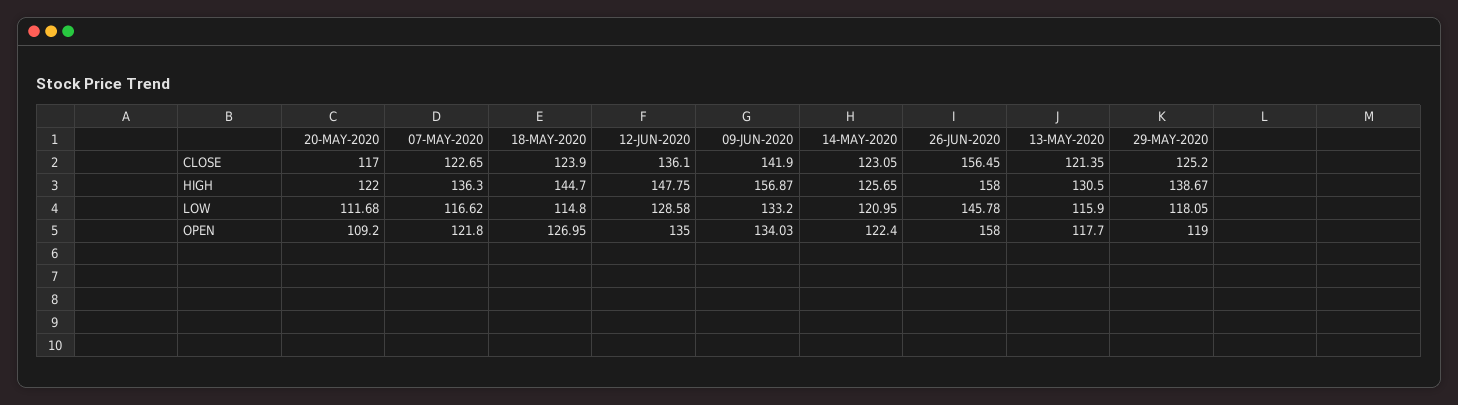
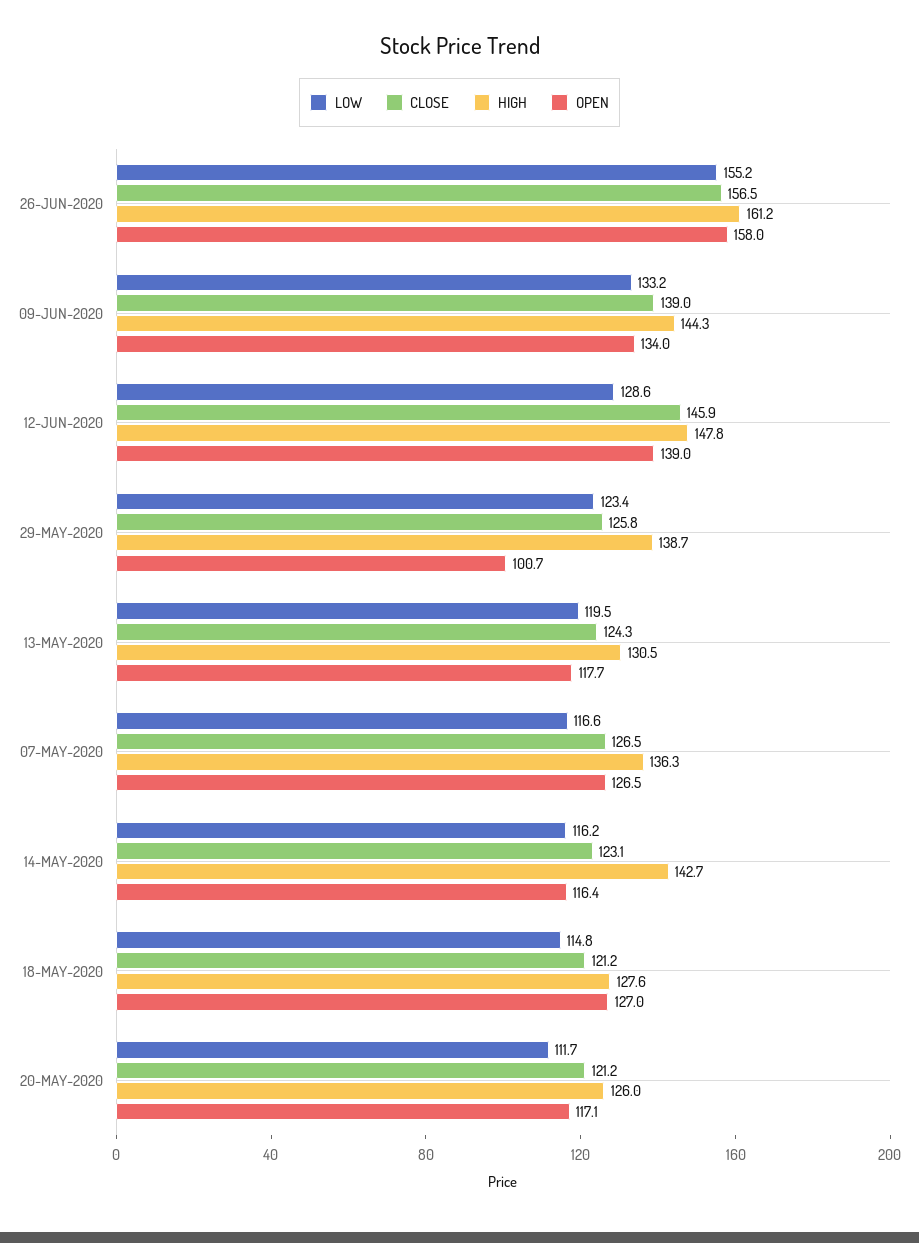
CLOSE, 20-MAY-2020: 117 -> 121.2
CLOSE, 07-MAY-2020: 122.65 -> 126.5
CLOSE, 18-MAY-2020: 123.9 -> 121.2
CLOSE, 12-JUN-2020: 136.1 -> 145.9
CLOSE, 09-JUN-2020: 141.9 -> 139
CLOSE, 13-MAY-2020: 121.35 -> 124.3
CLOSE, 29-MAY-2020: 125.2 -> 125.8
HIGH, 20-MAY-2020: 122 -> 126
HIGH, 18-MAY-2020: 144.7 -> 127.6
HIGH, 09-JUN-2020: 156.87 -> 144.3
HIGH, 14-MAY-2020: 125.65 -> 142.7
HIGH, 26-JUN-2020: 158 -> 161.2
LOW, 14-MAY-2020: 120.95 -> 116.2
LOW, 26-JUN-2020: 145.78 -> 155.2
LOW, 13-MAY-2020: 115.9 -> 119.5
LOW, 29-MAY-2020: 118.05 -> 123.4
OPEN, 20-MAY-2020: 109.2 -> 117.1
OPEN, 07-MAY-2020: 121.8 -> 126.5
OPEN, 12-JUN-2020: 135 -> 139
OPEN, 14-MAY-2020: 122.4 -> 116.4
OPEN, 29-MAY-2020: 119 -> 100.7

